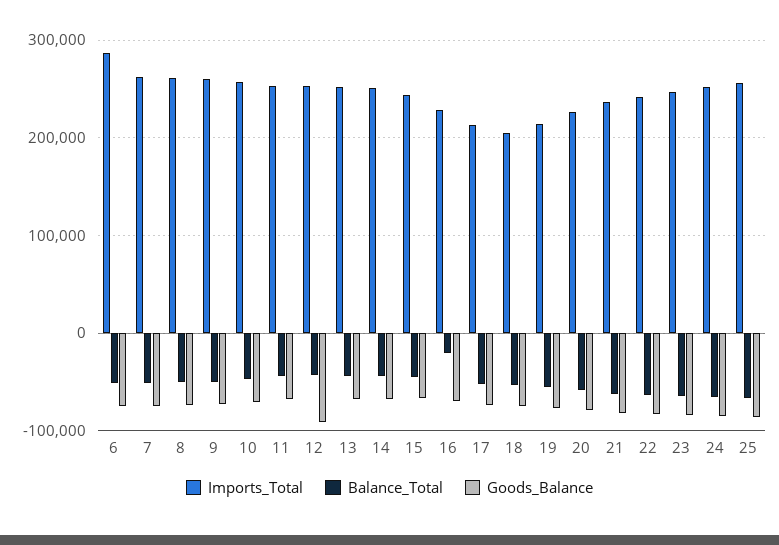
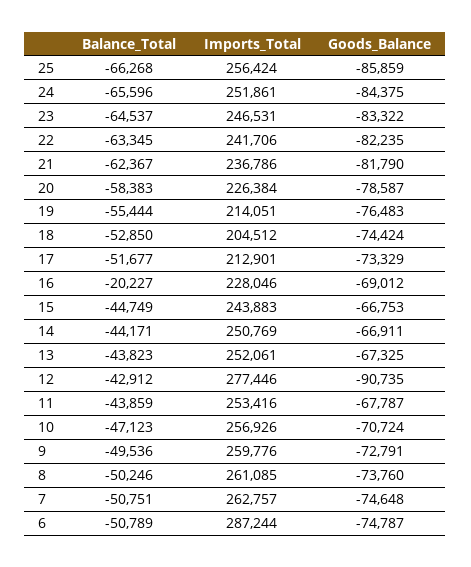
Imports_Total, 12: 250000 -> 277446

